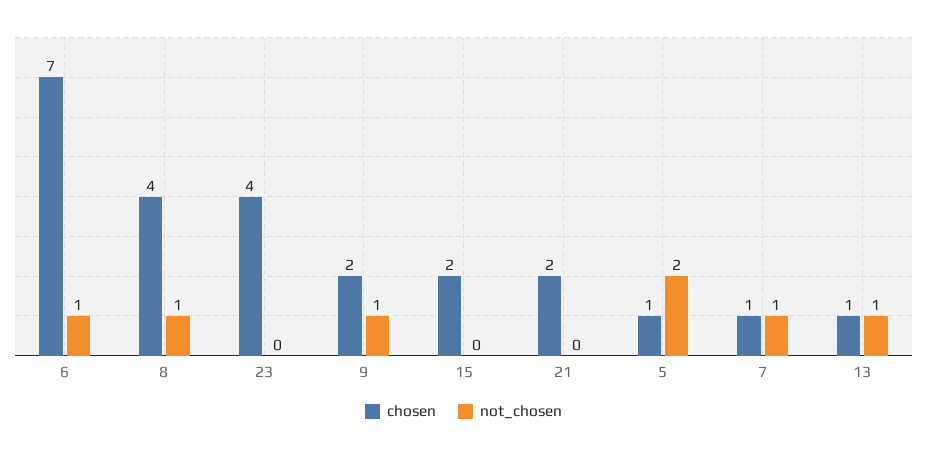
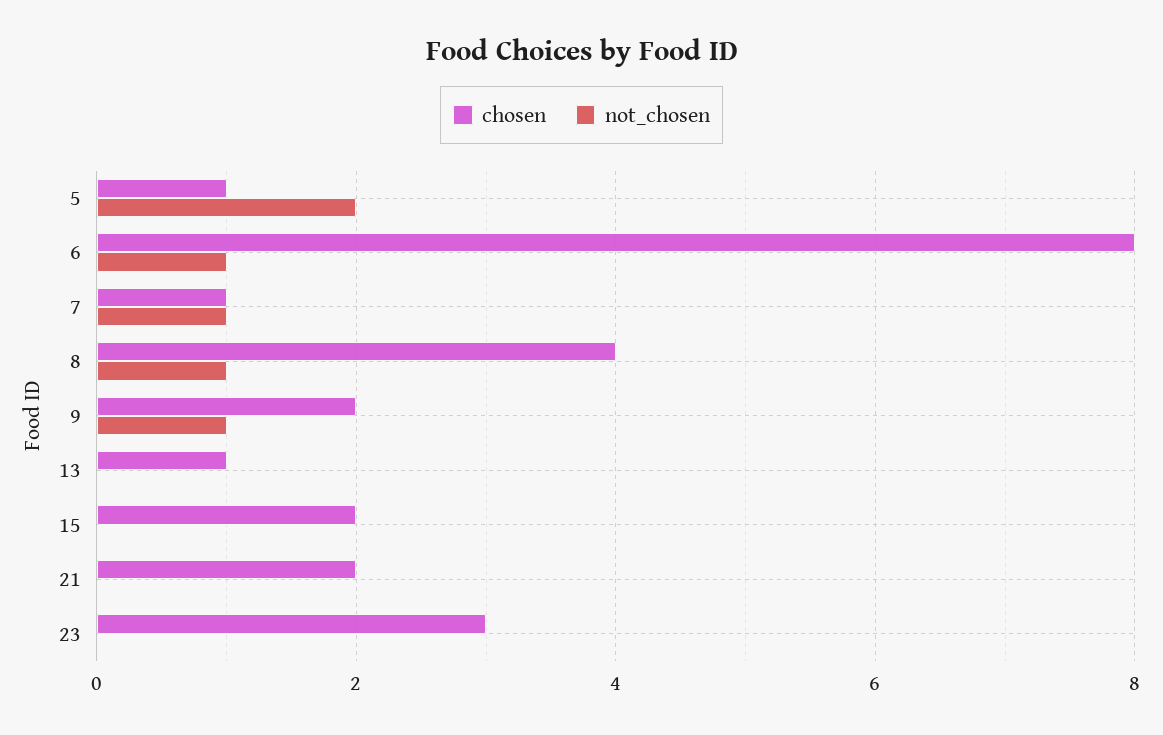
chosen, 6: 7 -> 8
chosen, 23: 4 -> 3
not_chosen, 13: 1 -> 0

